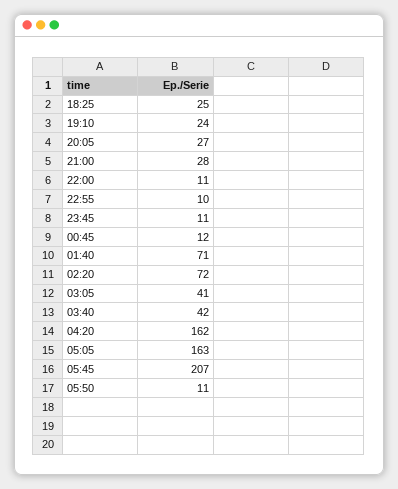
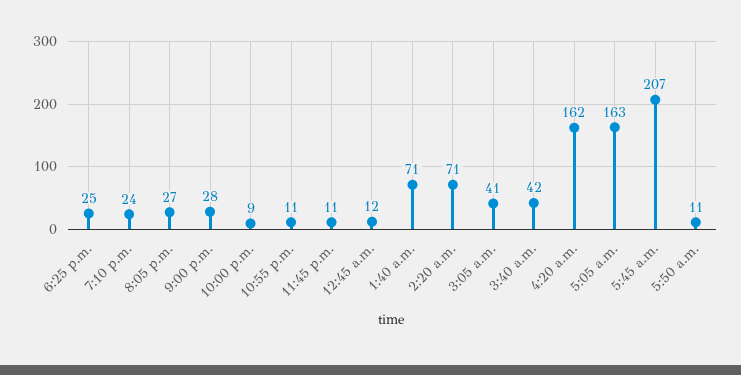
22:00: 11 -> 9
22:55: 10 -> 11
02:20: 72 -> 71

